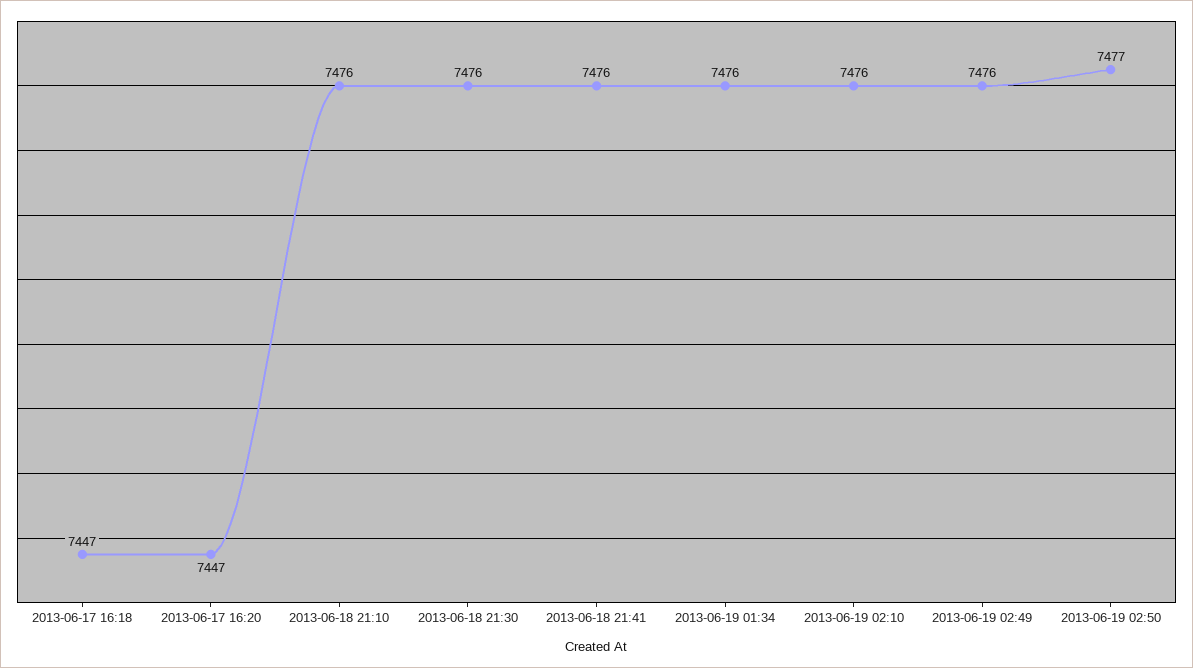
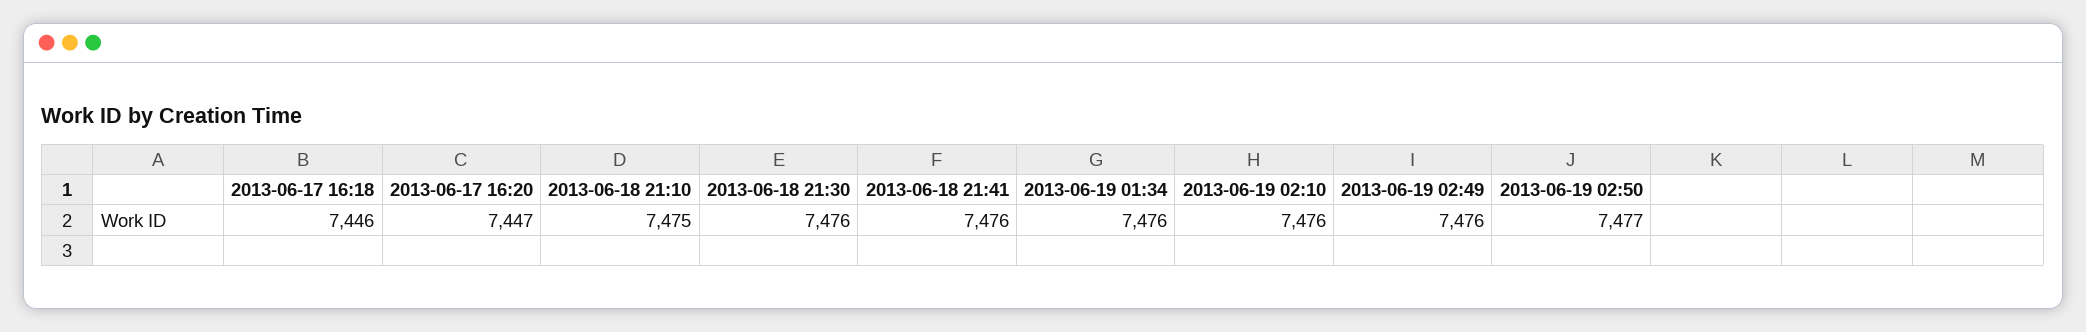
2013-06-17 16:18: 7447 -> 7446
2013-06-18 21:10: 7476 -> 7475

